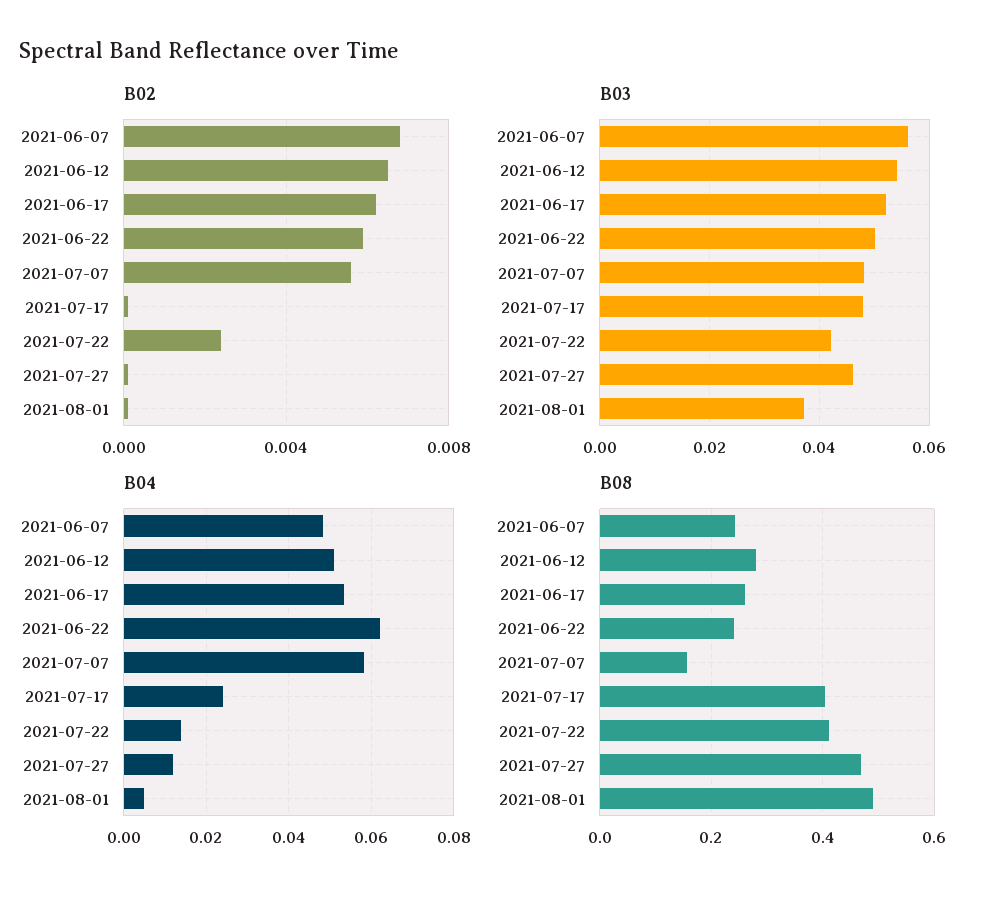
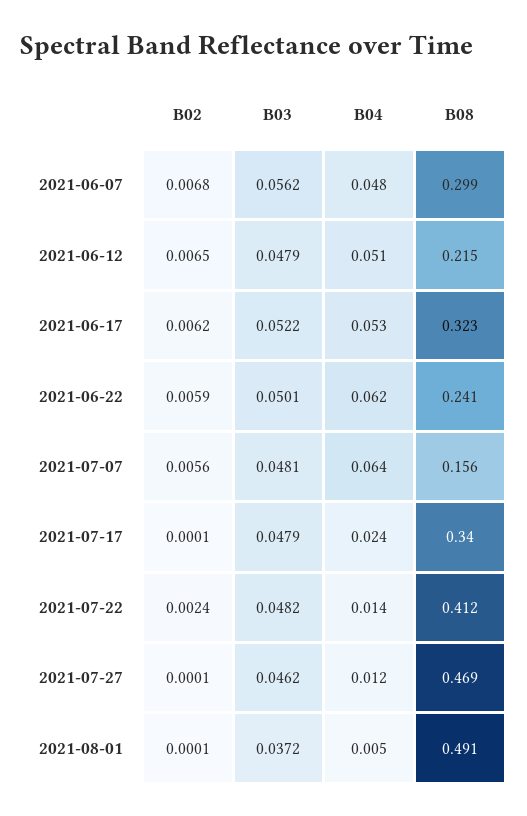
B03, 2021-06-12: 0.054 -> 0.0479
B03, 2021-07-22: 0.042 -> 0.0482
B04, 2021-07-07: 0.058 -> 0.064
B08, 2021-06-07: 0.24 -> 0.299
B08, 2021-06-12: 0.28 -> 0.215
B08, 2021-06-17: 0.26 -> 0.323
B08, 2021-07-17: 0.4 -> 0.34

